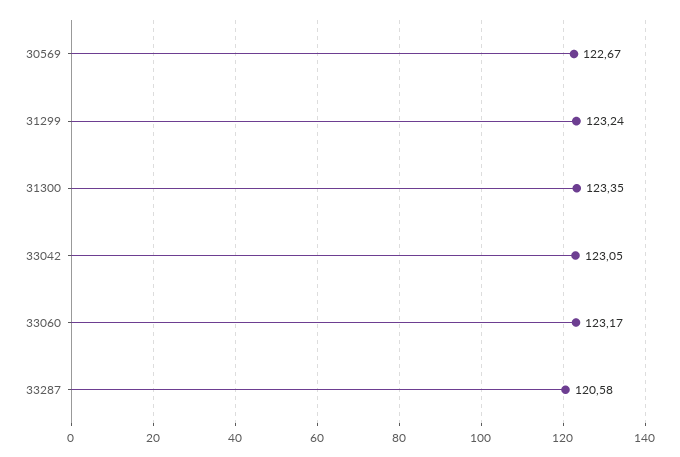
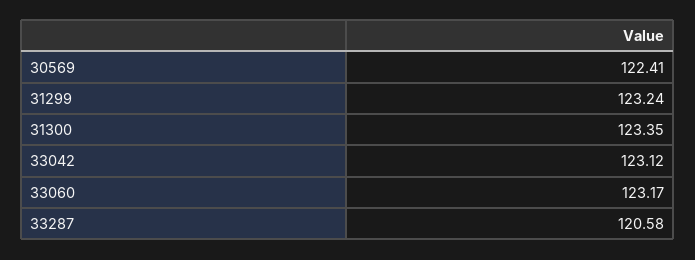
30569: 122.67 -> 122.41
33042: 123.05 -> 123.12

